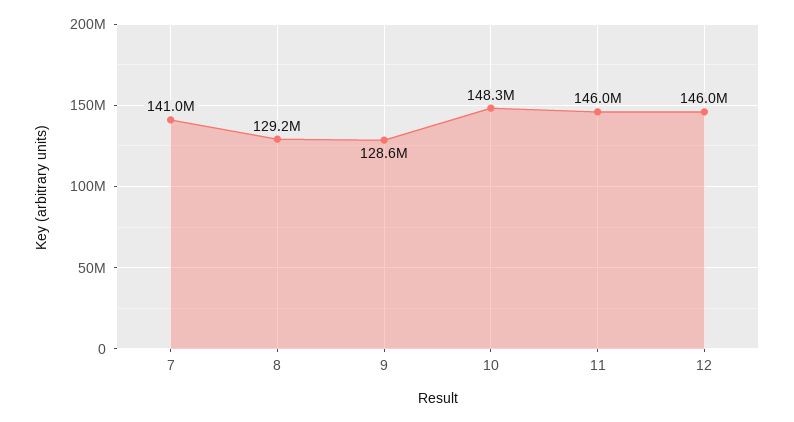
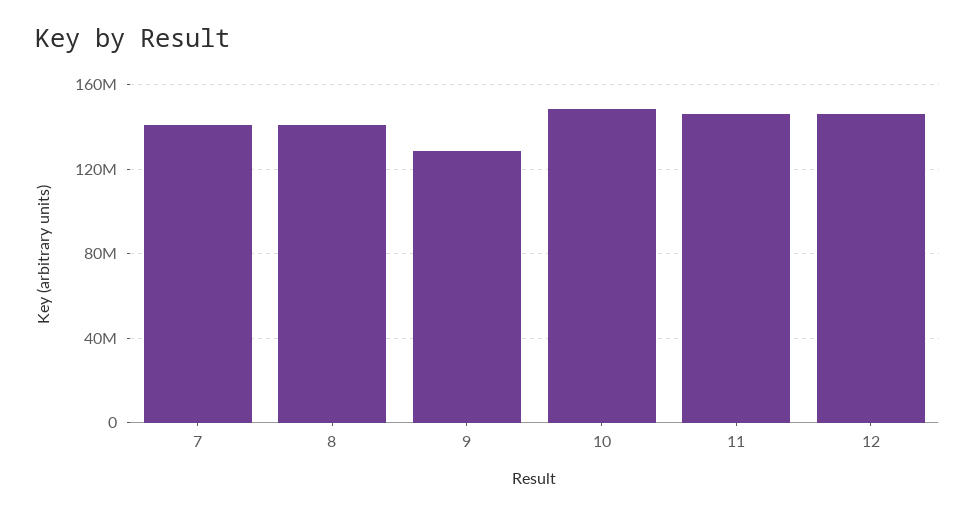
8: 129200000 -> 140000000

